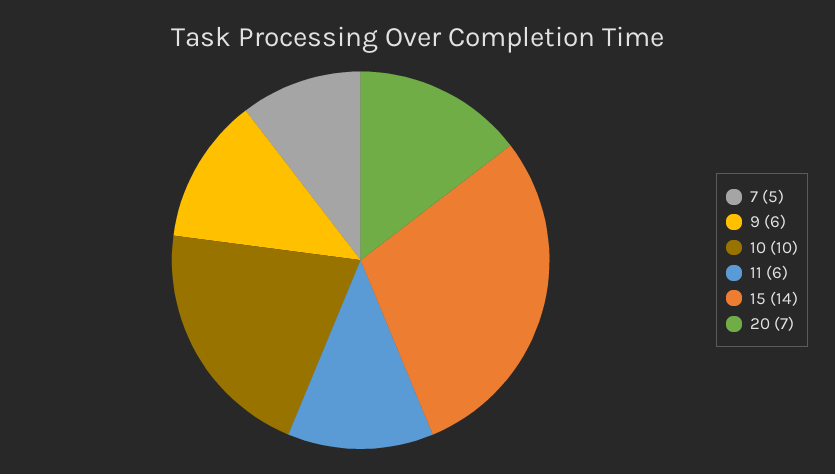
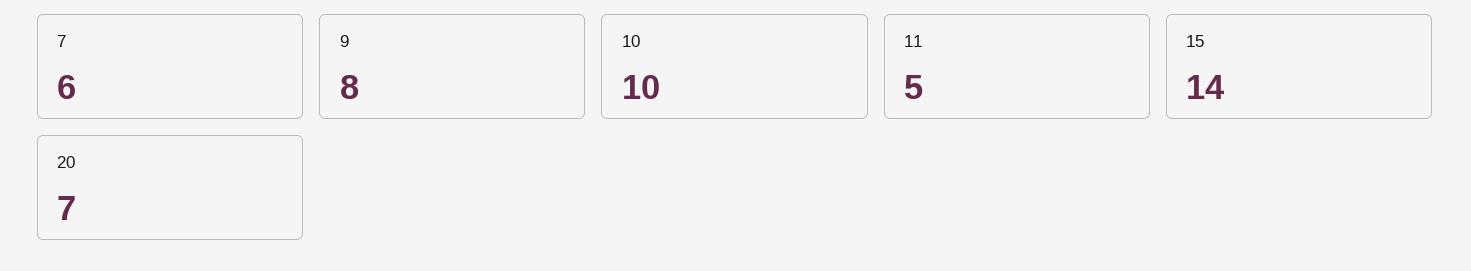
7: 5 -> 6
9: 6 -> 8
11: 6 -> 5

